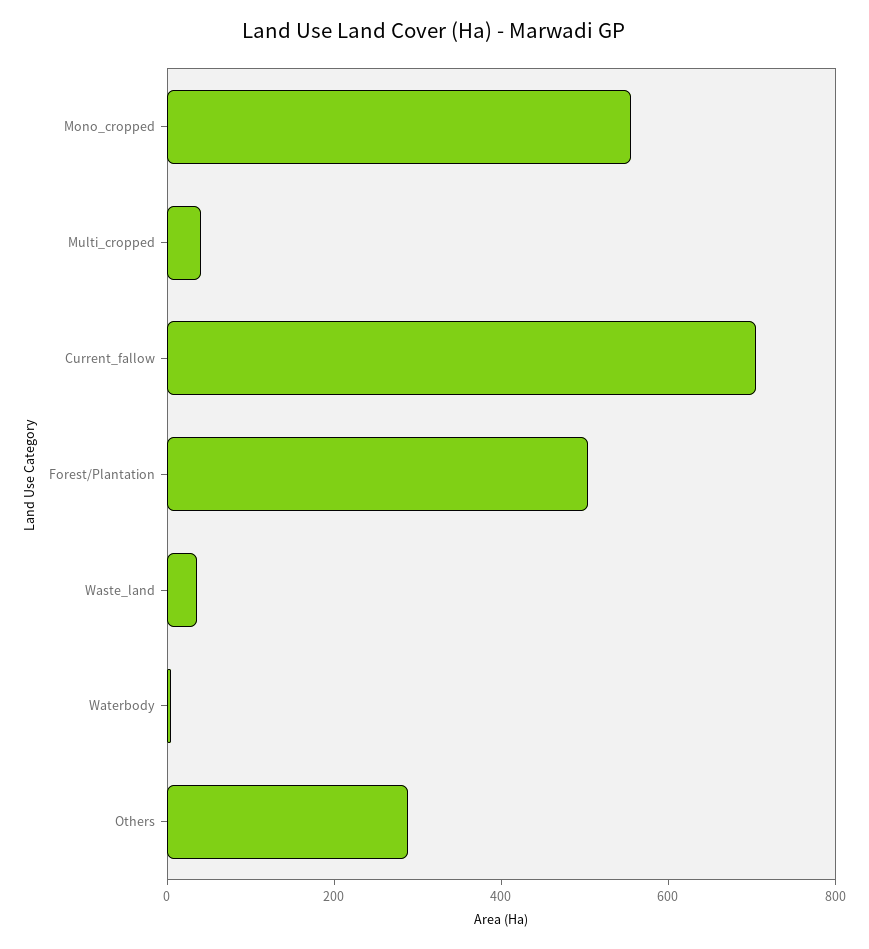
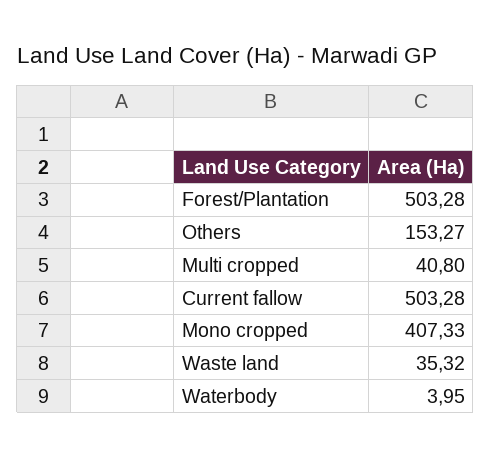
Mono_cropped: 550 -> 407.33
Current_fallow: 700 -> 503.28
Others: 300 -> 153.27

